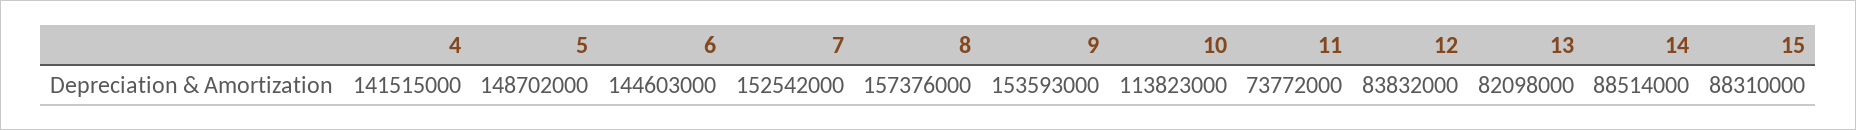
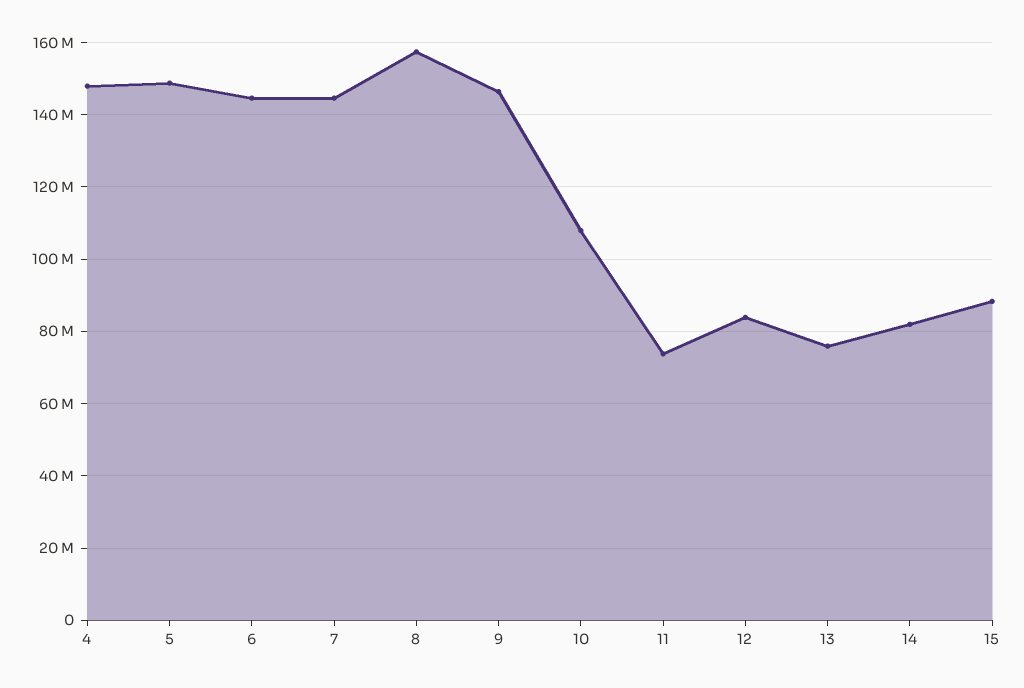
4: 141515000 -> 148000000
7: 152542000 -> 144000000
9: 153593000 -> 146000000
10: 113823000 -> 108000000
13: 82098000 -> 76000000
14: 88514000 -> 82000000

